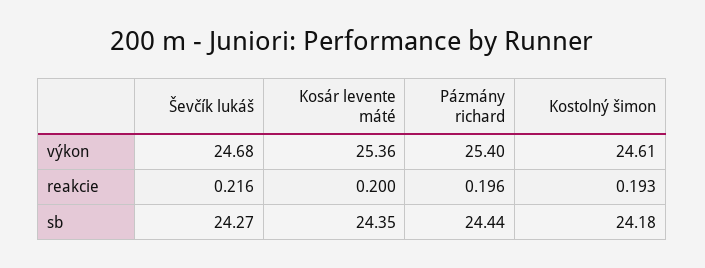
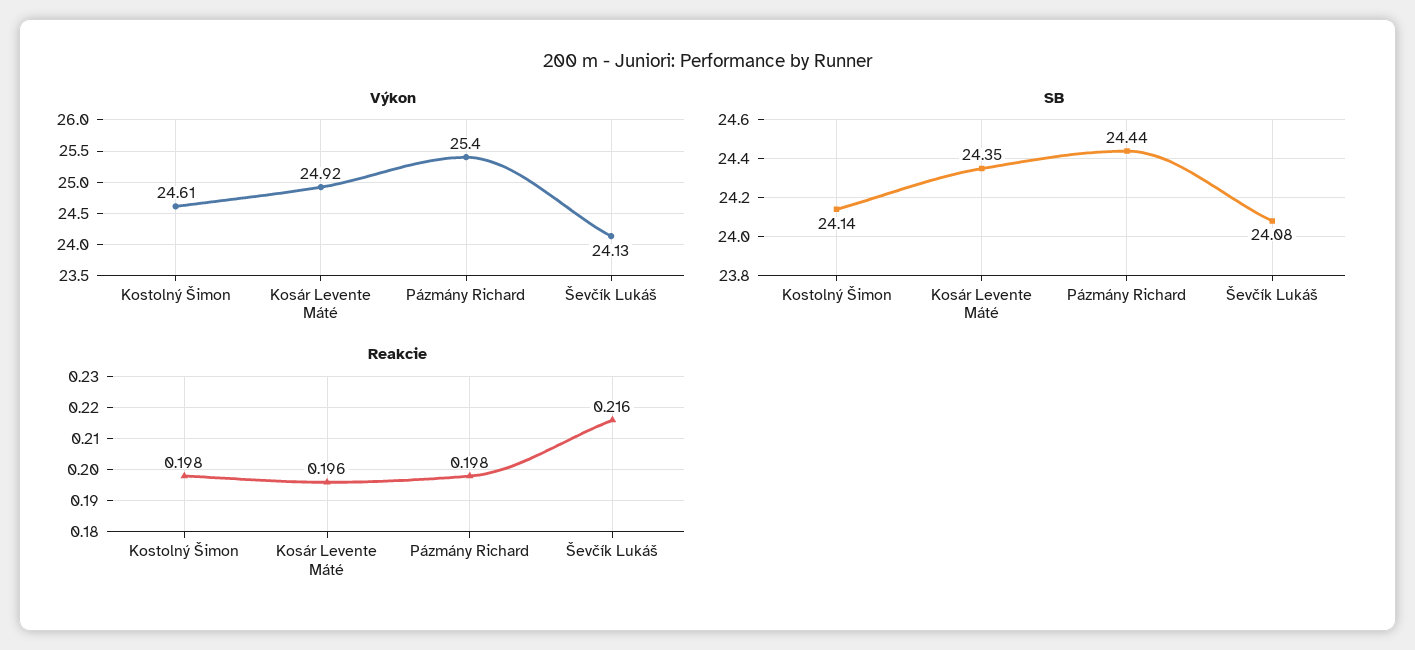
výkon, Ševčík lukáš: 24.68 -> 24.13
výkon, Kosár levente máté: 25.36 -> 24.92
reakcie, Kosár levente máté: 0.2 -> 0.196
reakcie, Pázmány richard: 0.196 -> 0.198
reakcie, Kostolný šimon: 0.193 -> 0.198
sb, Ševčík lukáš: 24.27 -> 24.08
sb, Kostolný šimon: 24.18 -> 24.14

